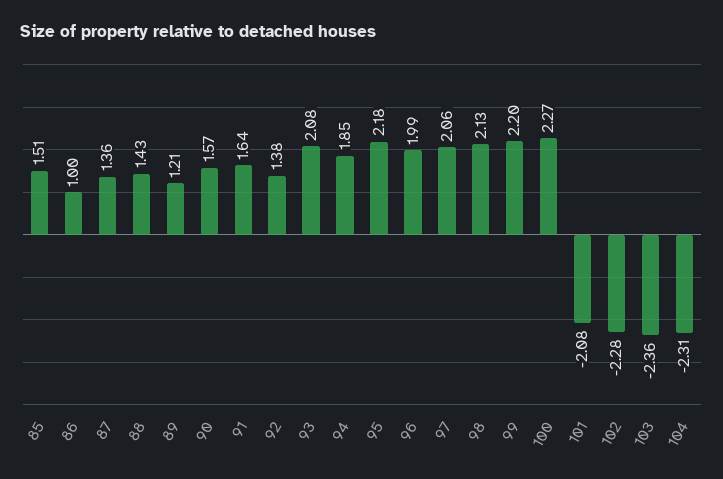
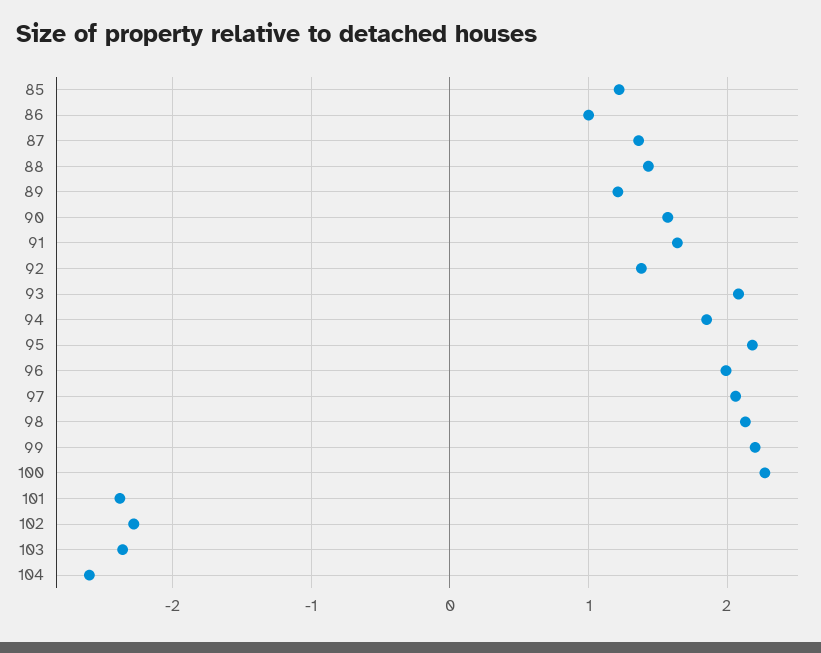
85: 1.51 -> 1.2
101: -2.08 -> -2.4
104: -2.31 -> -2.6

